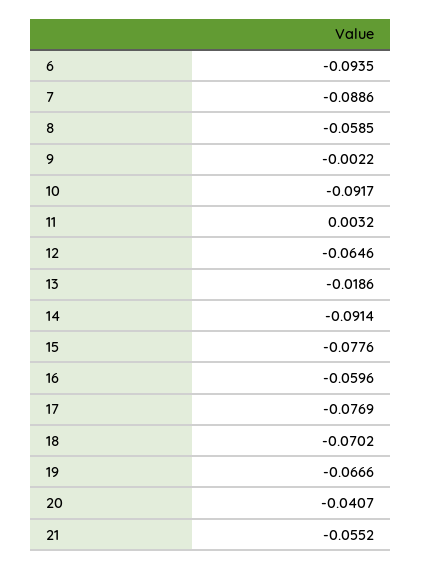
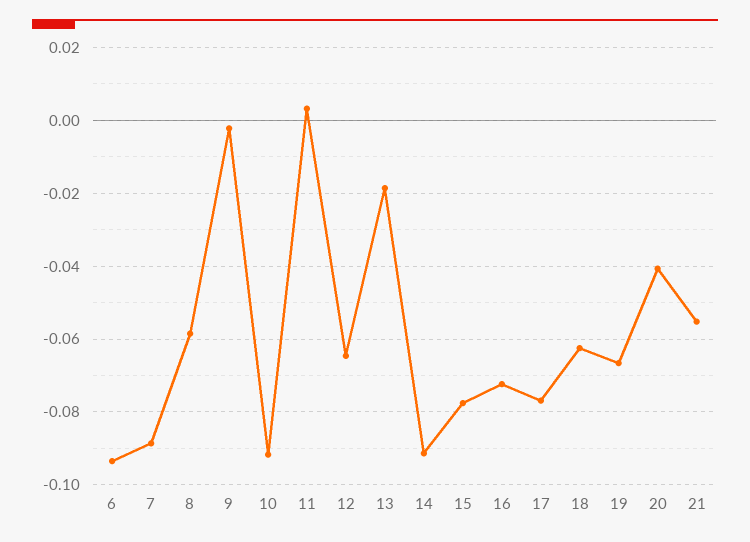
16: -0.0596 -> -0.072
18: -0.0702 -> -0.062

